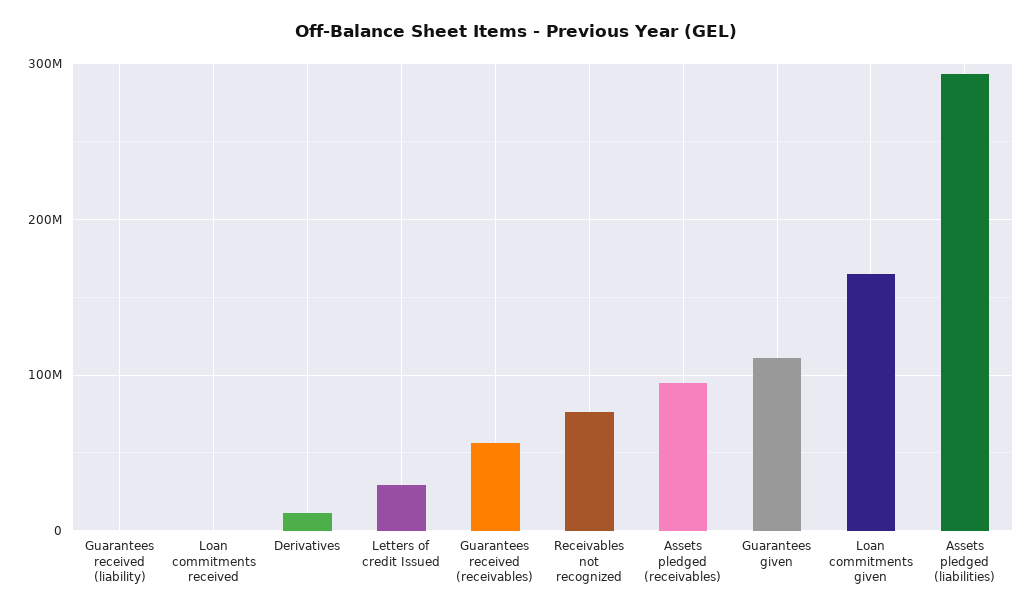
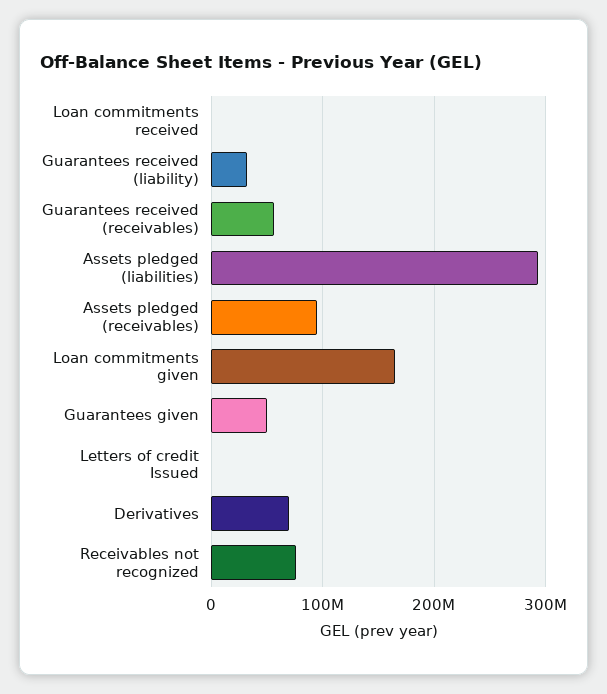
Guarantees received (liability): 0 -> 30000000
Derivatives: 10000000 -> 70000000
Letters of credit Issued: 30000000 -> 0
Guarantees given: 110000000 -> 50000000

